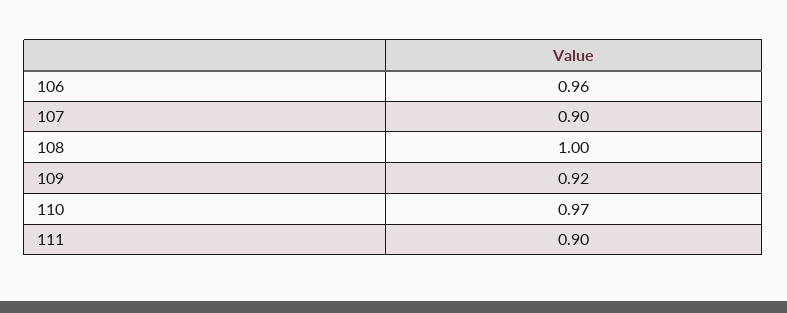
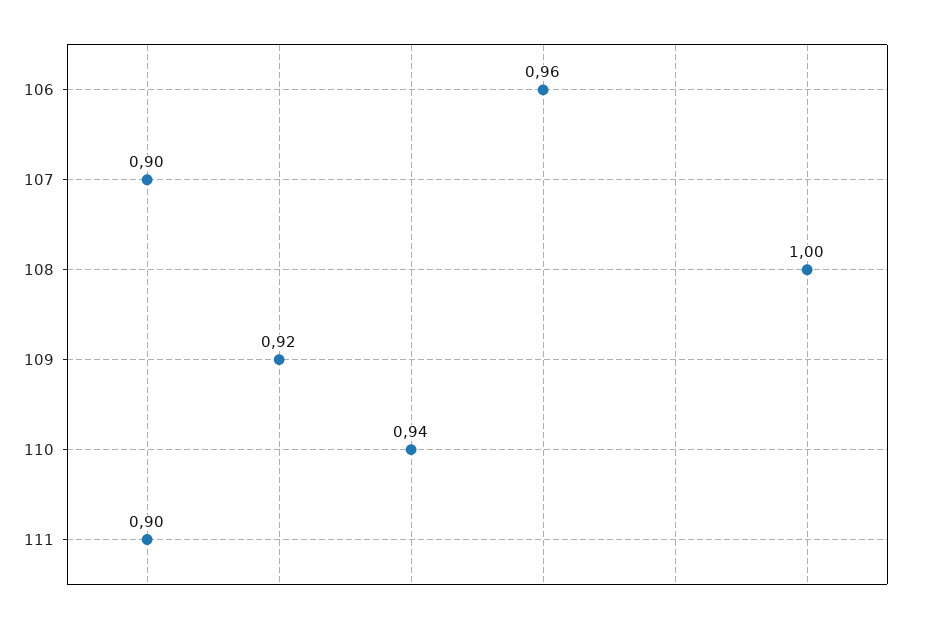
110: 0.97 -> 0.94

